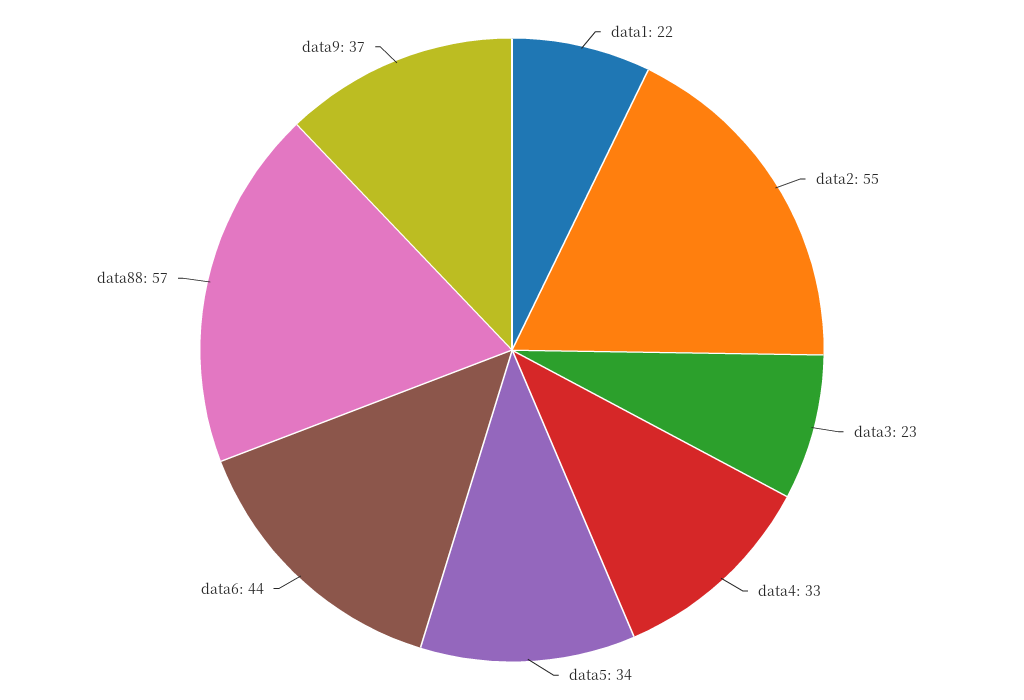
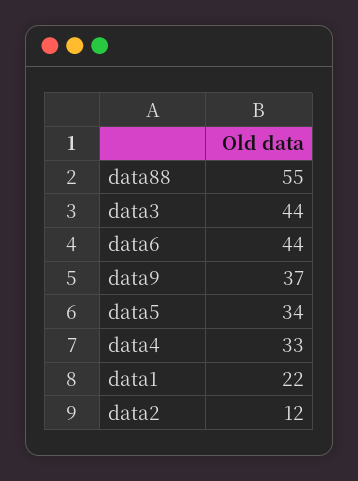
data2: 55 -> 12
data3: 23 -> 44
data88: 57 -> 55

